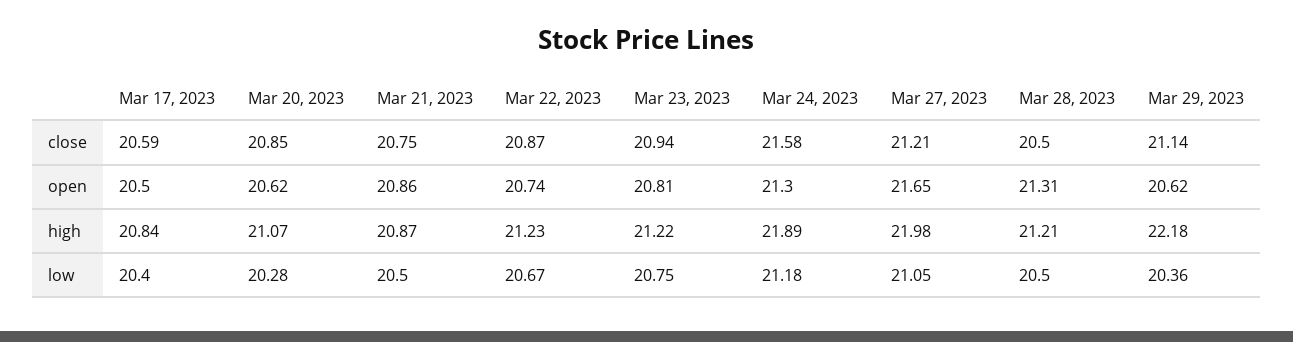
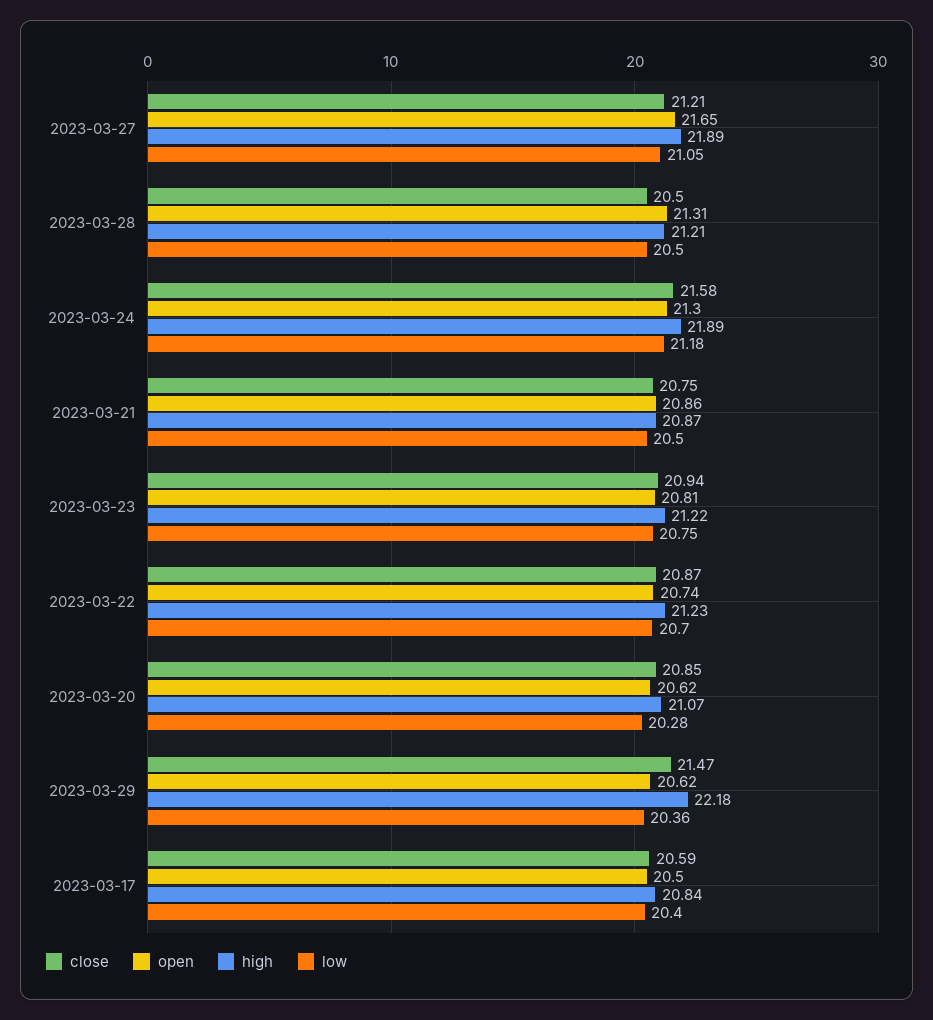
close, Mar 29, 2023: 21.14 -> 21.47
high, Mar 27, 2023: 21.98 -> 21.89
low, Mar 22, 2023: 20.67 -> 20.7

